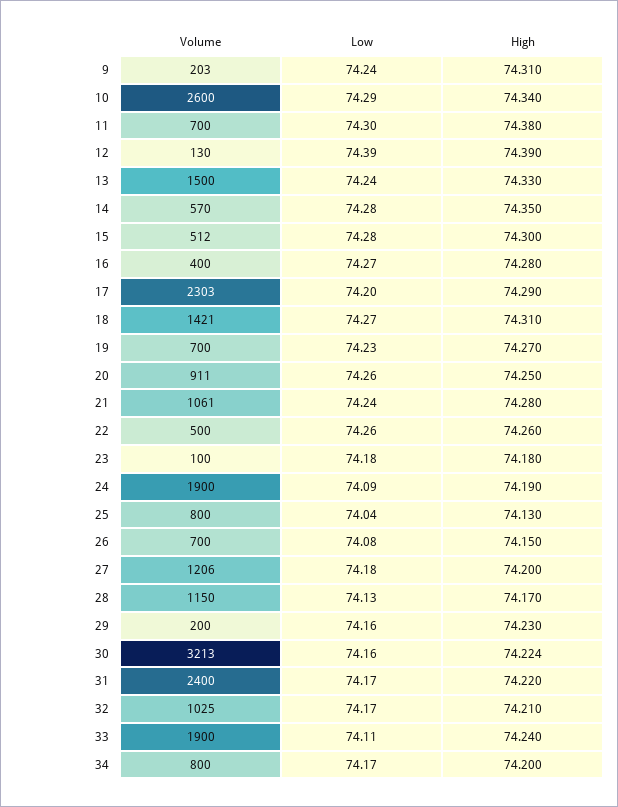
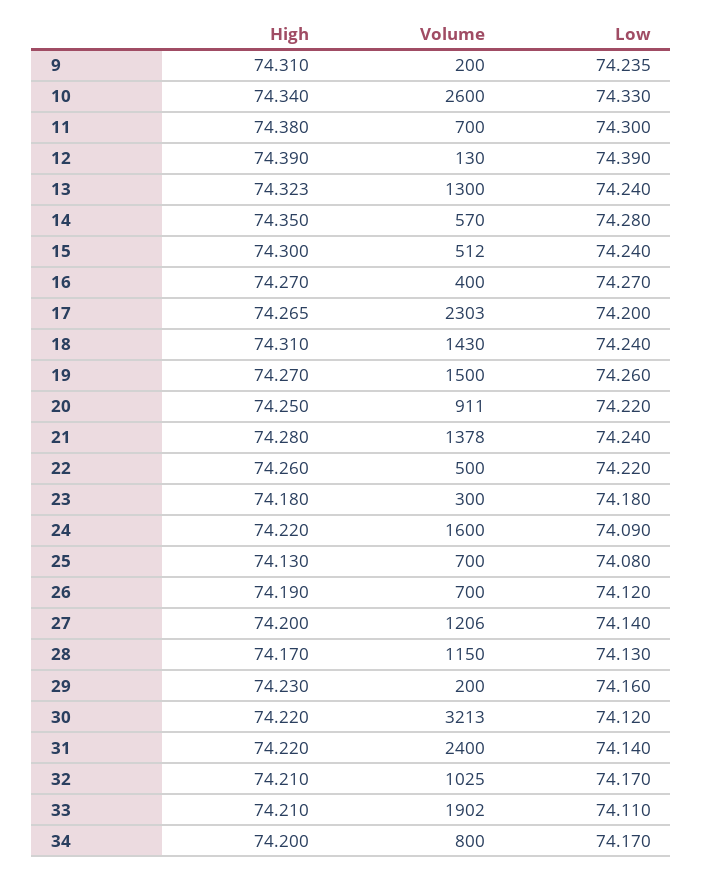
Volume, 9: 203 -> 200
Low, 10: 74.29 -> 74.33
Volume, 13: 1500 -> 1300
High, 13: 74.33 -> 74.323
Low, 15: 74.28 -> 74.24
High, 16: 74.28 -> 74.27
High, 17: 74.29 -> 74.265
Volume, 18: 1421 -> 1430
Low, 18: 74.27 -> 74.24
Volume, 19: 700 -> 1500
Low, 19: 74.23 -> 74.26
Low, 20: 74.26 -> 74.22
Volume, 21: 1061 -> 1378
Low, 22: 74.26 -> 74.22
Volume, 23: 100 -> 300
Volume, 24: 1900 -> 1600
High, 24: 74.19 -> 74.22
Volume, 25: 800 -> 700
Low, 25: 74.04 -> 74.08
Low, 26: 74.08 -> 74.12
High, 26: 74.15 -> 74.19
Low, 27: 74.18 -> 74.14
Low, 30: 74.16 -> 74.12
High, 30: 74.224 -> 74.22
Low, 31: 74.17 -> 74.14
Volume, 33: 1900 -> 1902
High, 33: 74.24 -> 74.21

